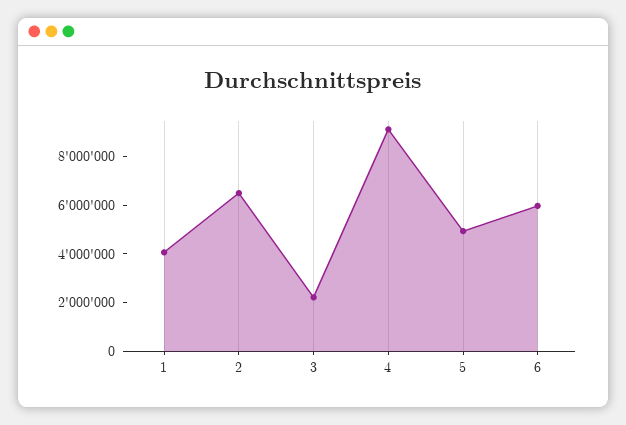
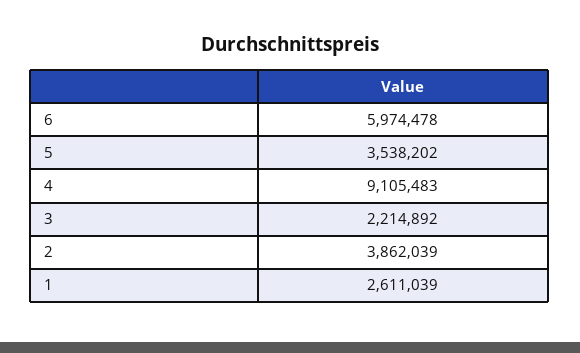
1: 4000000 -> 2611039
2: 6500000 -> 3862039
5: 5000000 -> 3538202

